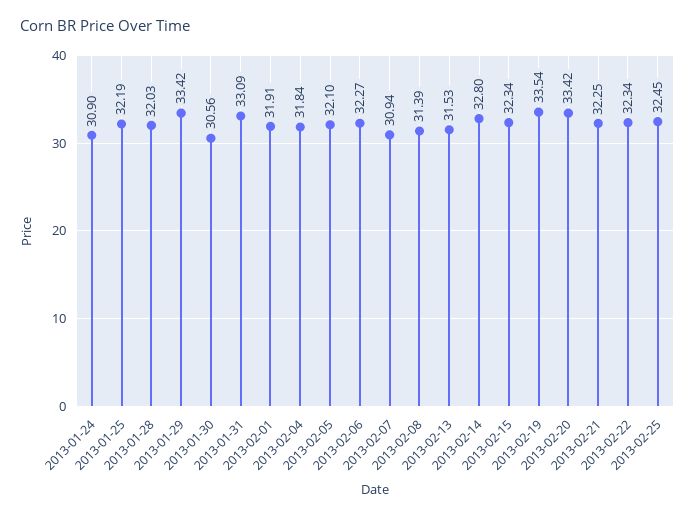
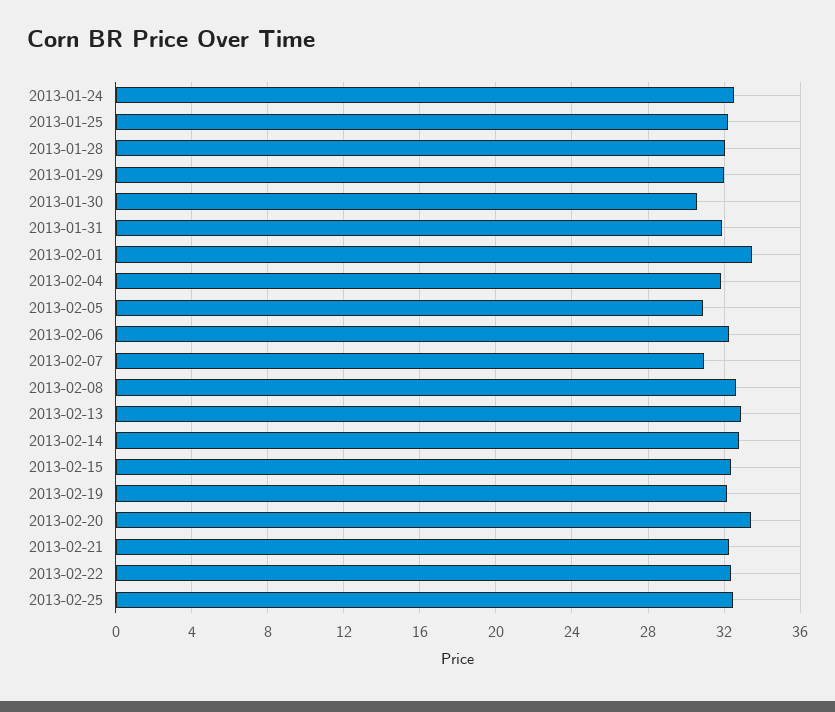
2013-01-24: 30.9 -> 32.5
2013-01-29: 33.42 -> 32
2013-01-31: 33.09 -> 32
2013-02-01: 31.91 -> 33.5
2013-02-05: 32.1 -> 31
2013-02-08: 31.39 -> 32.5
2013-02-13: 31.53 -> 33
2013-02-19: 33.54 -> 32

